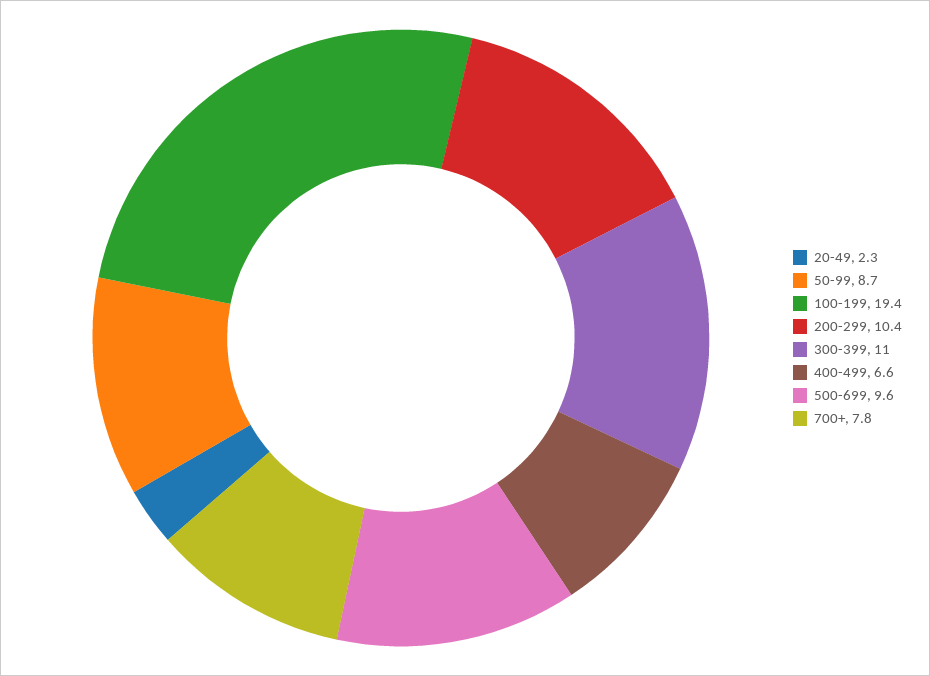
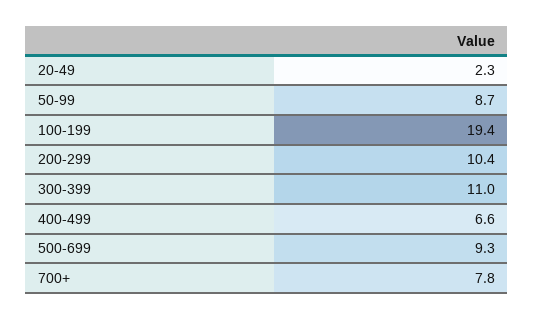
500-699: 9.6 -> 9.3

